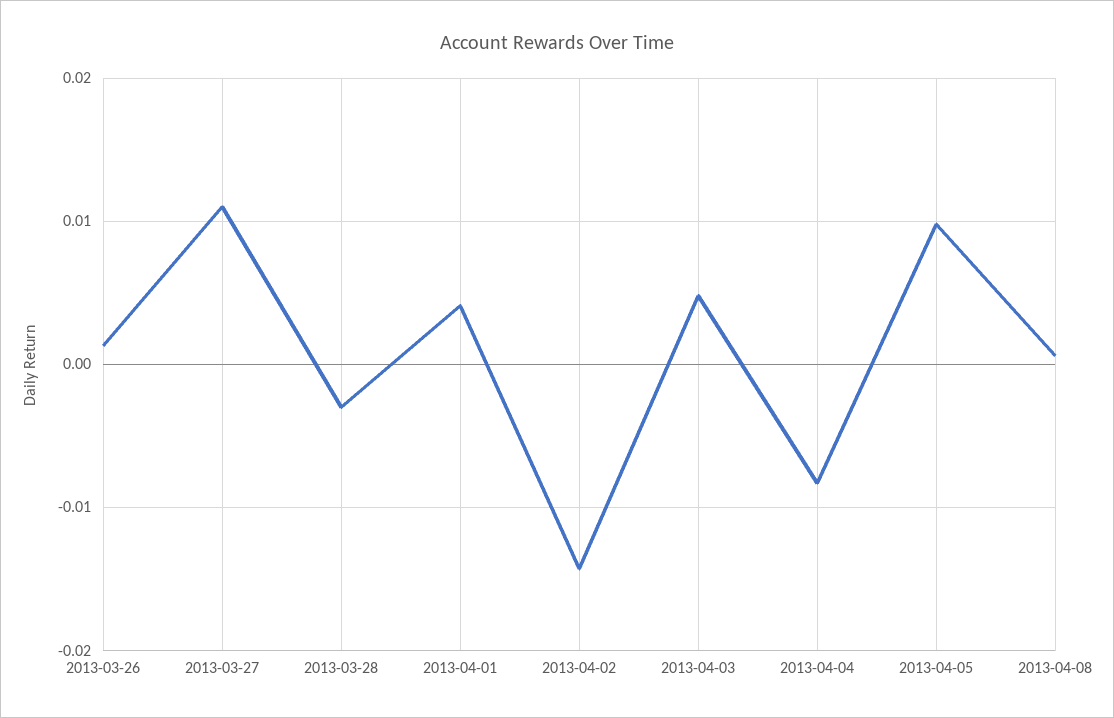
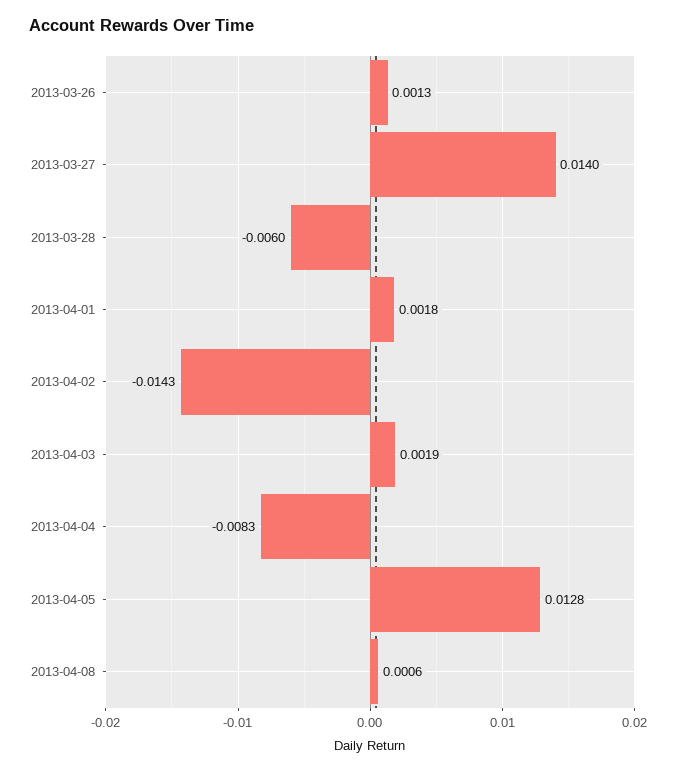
2013-03-27: 0.011 -> 0.014
2013-03-28: -0.003 -> -0.006
2013-04-01: 0.004 -> 0.0018
2013-04-03: 0.005 -> 0.0019
2013-04-05: 0.01 -> 0.0128

